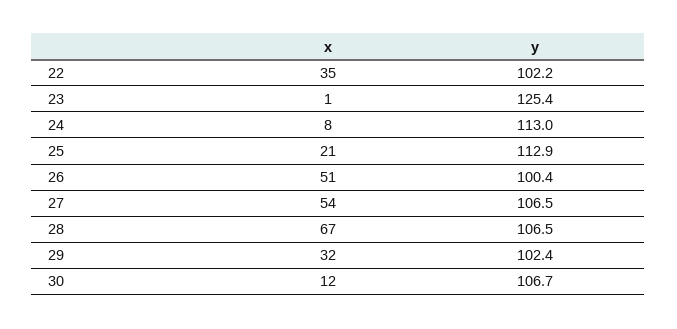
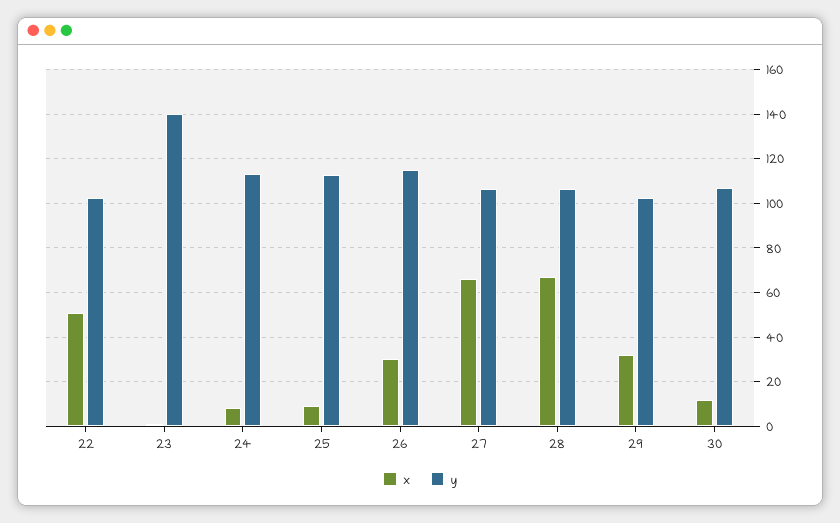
x, 22: 35 -> 50
y, 23: 125.4 -> 140
x, 25: 21 -> 10
x, 26: 51 -> 30
y, 26: 100.4 -> 115
x, 27: 54 -> 65

